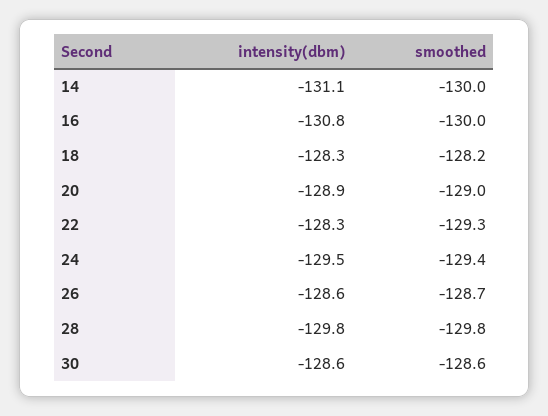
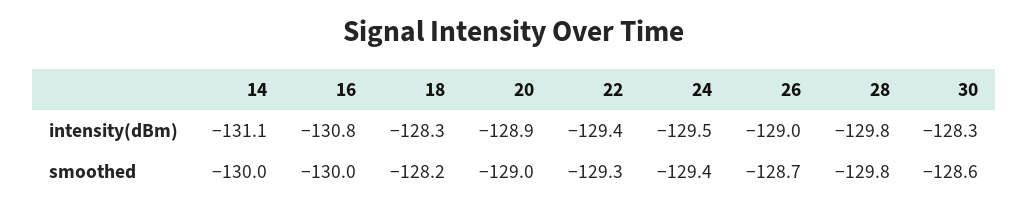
intensity(dbm), 22: -128.3 -> -129.4
intensity(dbm), 26: -128.6 -> -129
intensity(dbm), 30: -128.6 -> -128.3

